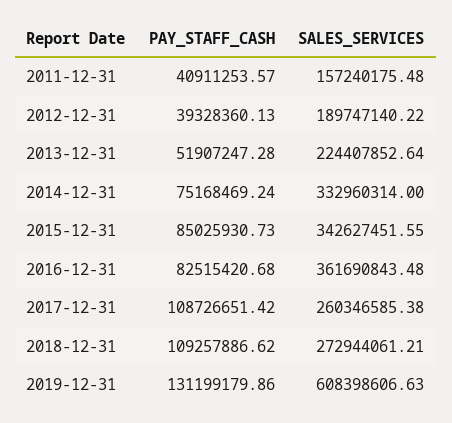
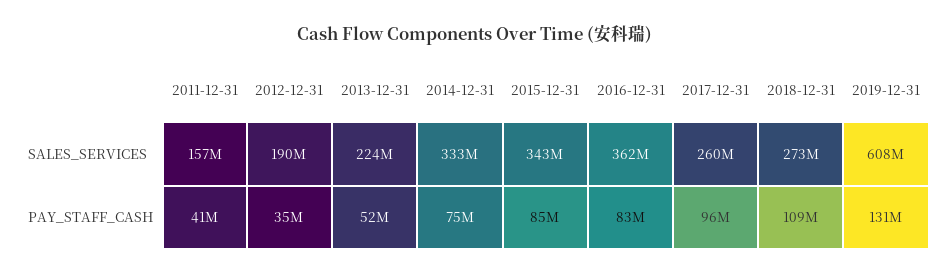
PAY_STAFF_CASH, 2012-12-31: 39328360.13 -> 35000000
PAY_STAFF_CASH, 2017-12-31: 108726651.42 -> 96000000

